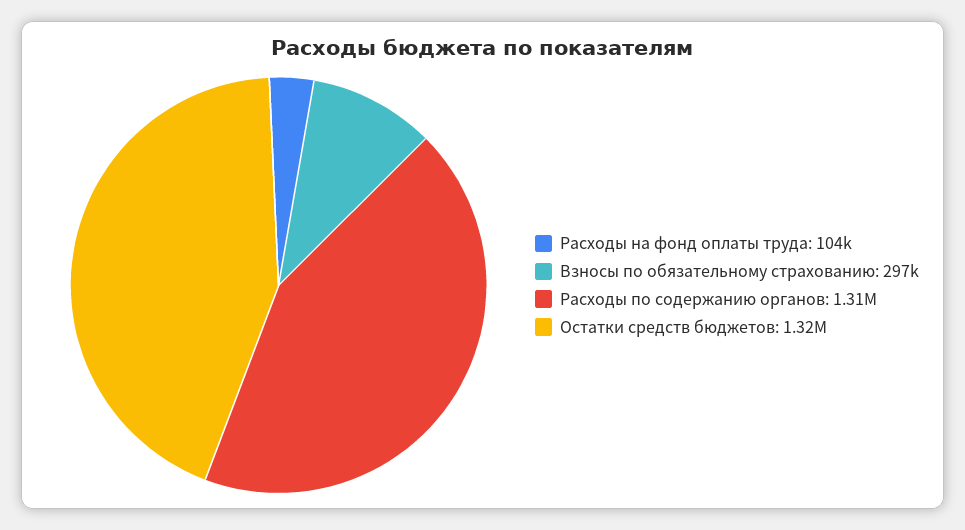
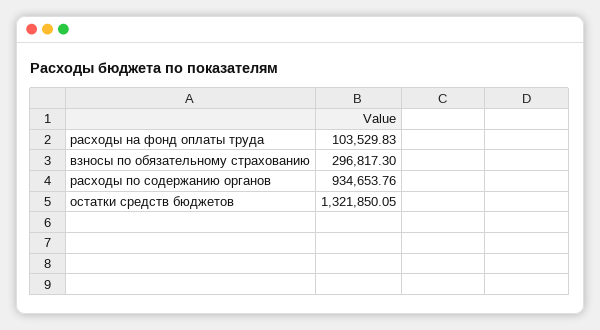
Расходы по содержанию органов: 1310000 -> 934653.76

